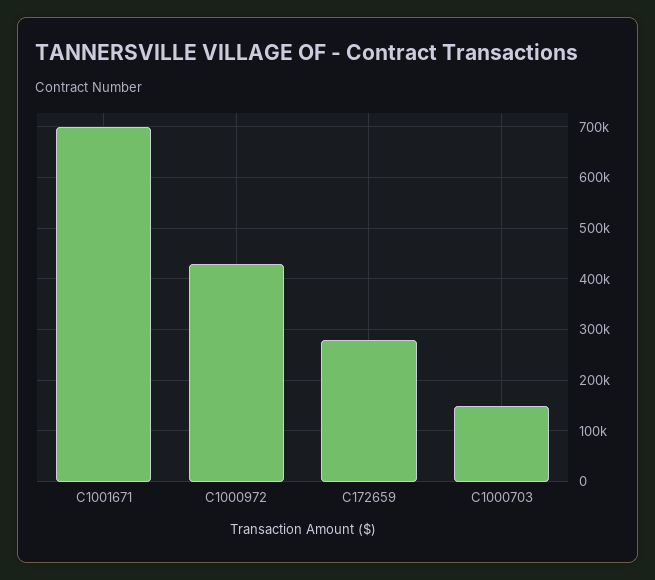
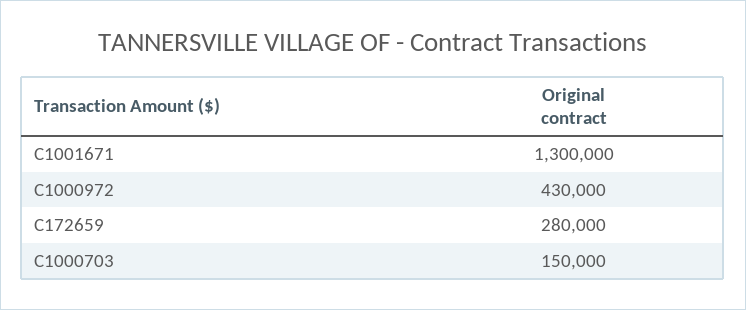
C1001671: 700000 -> 1300000

